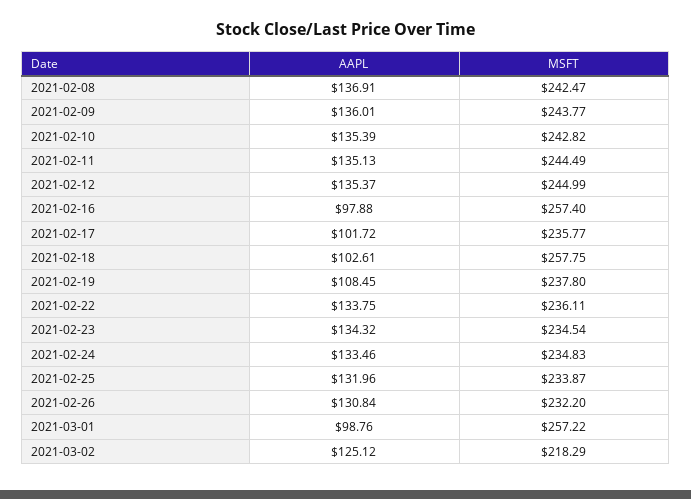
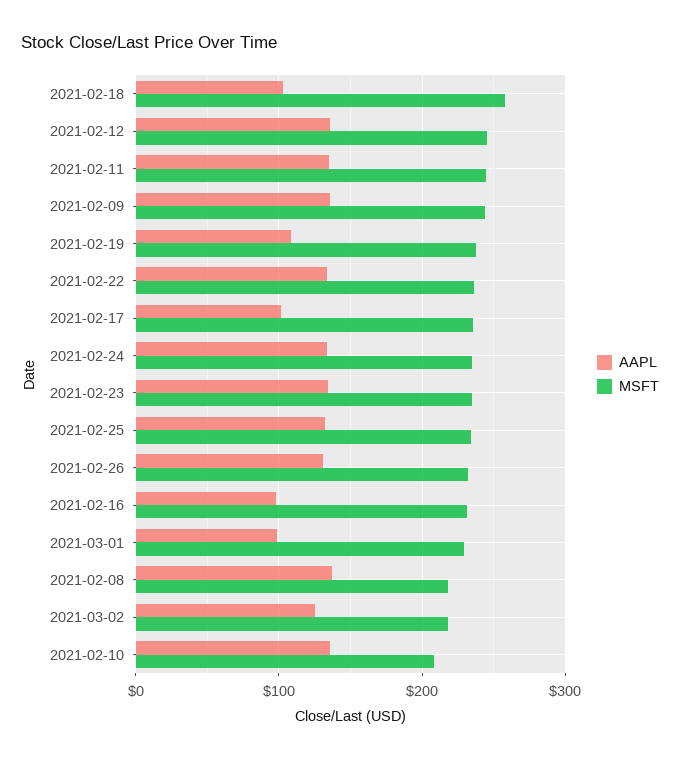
MSFT, 2021-02-08: 242.47 -> 220
MSFT, 2021-02-10: 242.82 -> 210
MSFT, 2021-02-16: 257.4 -> 230
MSFT, 2021-03-01: 257.22 -> 230

